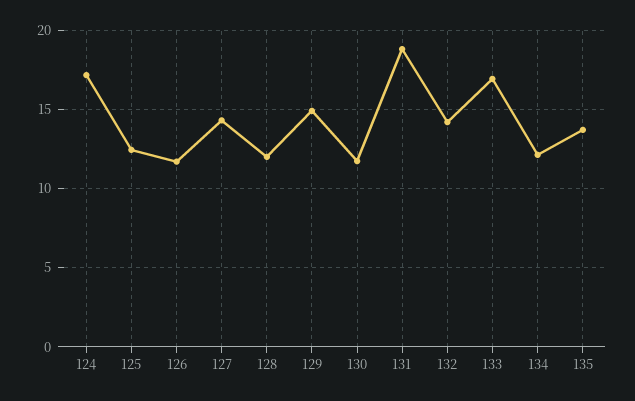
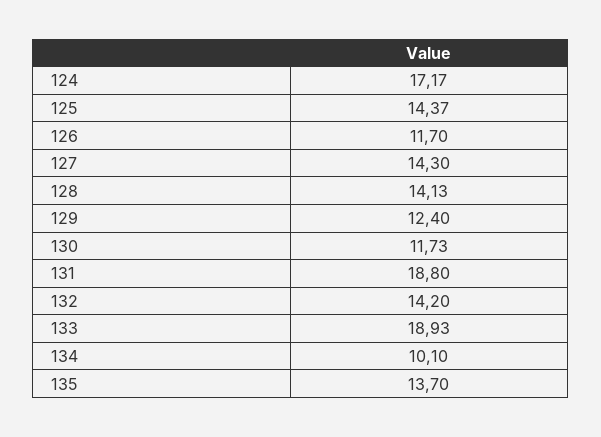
125: 12.5 -> 14.37
128: 12 -> 14.13
129: 15 -> 12.4
133: 17 -> 18.93
134: 12 -> 10.1

